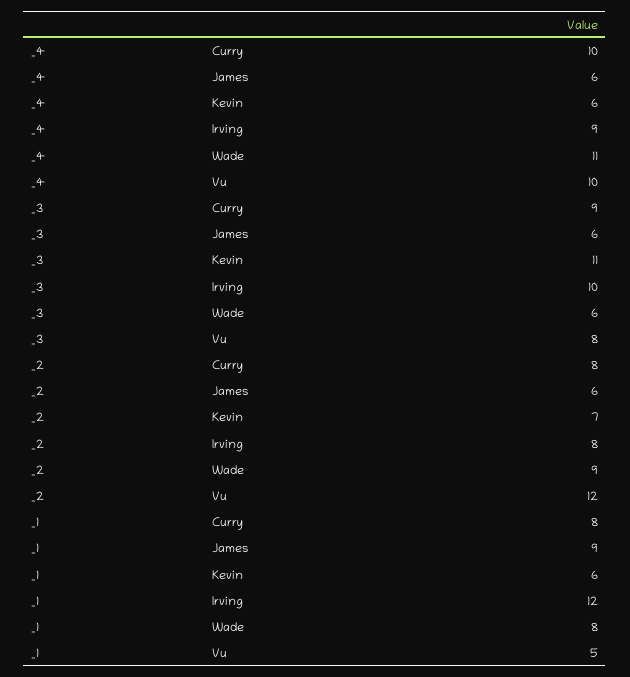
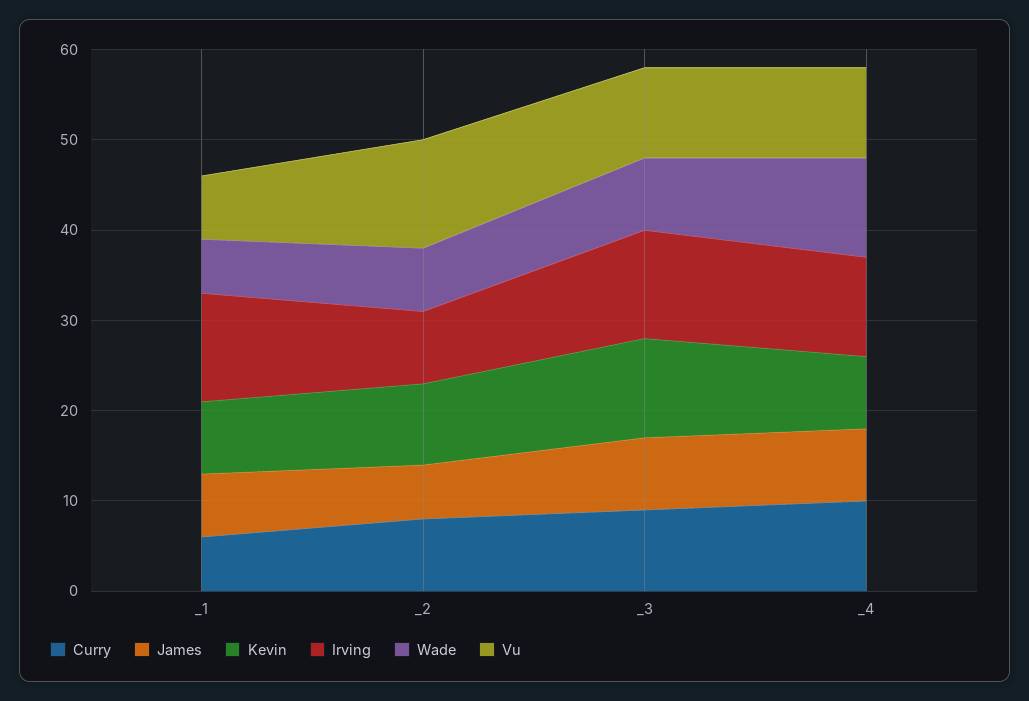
James, _4: 6 -> 8
Kevin, _4: 6 -> 8
Irving, _4: 9 -> 11
James, _3: 6 -> 8
Irving, _3: 10 -> 12
Wade, _3: 6 -> 8
Vu, _3: 8 -> 10
Kevin, _2: 7 -> 9
Wade, _2: 9 -> 7
Curry, _1: 8 -> 6
James, _1: 9 -> 7
Kevin, _1: 6 -> 8
Wade, _1: 8 -> 6
Vu, _1: 5 -> 7

